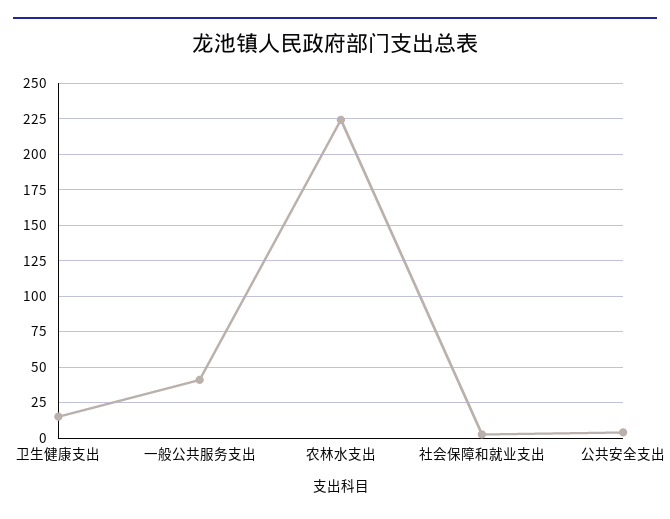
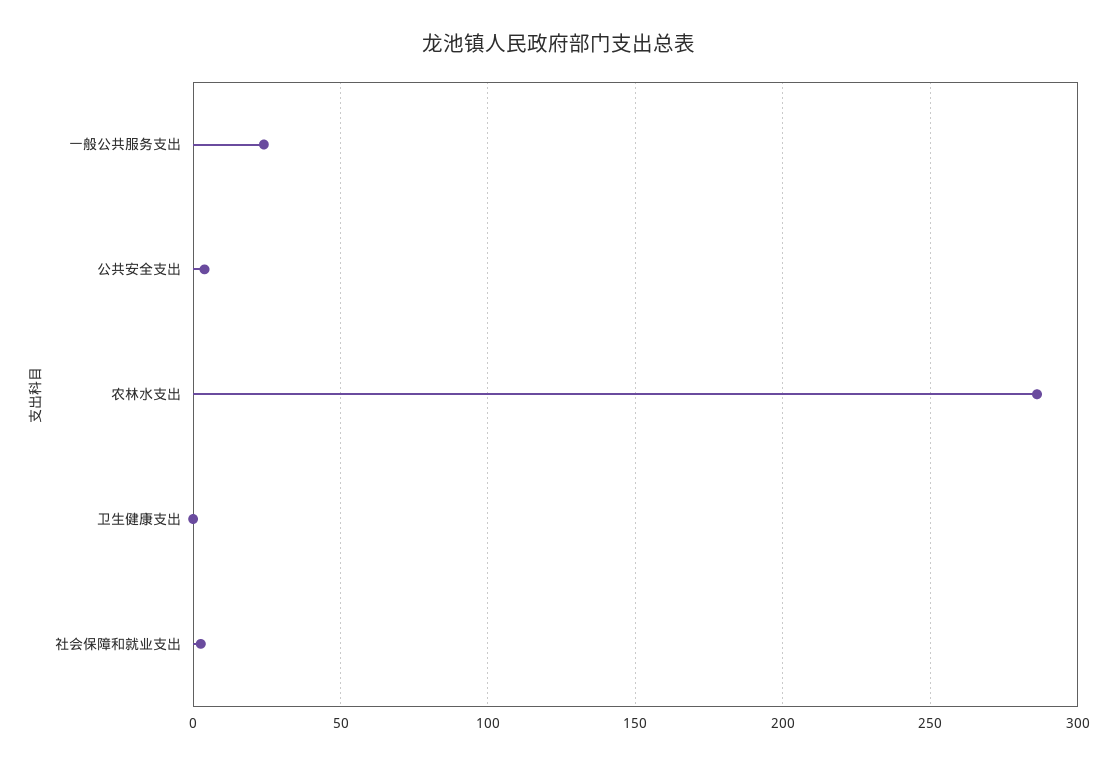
卫生健康支出: 15 -> 0
一般公共服务支出: 40 -> 25
农林水支出: 225 -> 285

